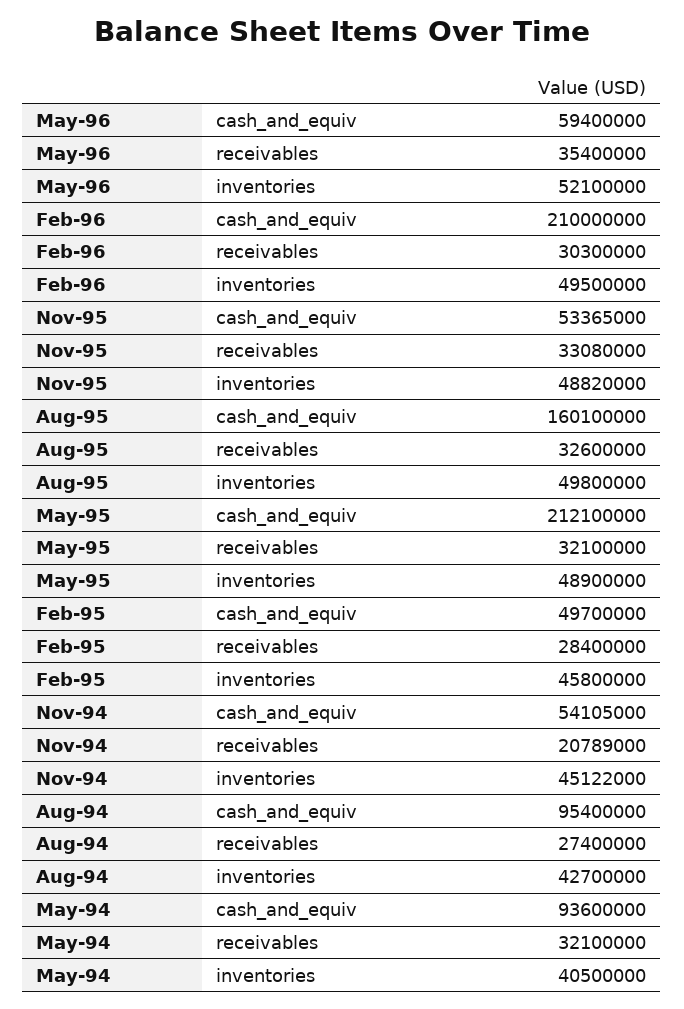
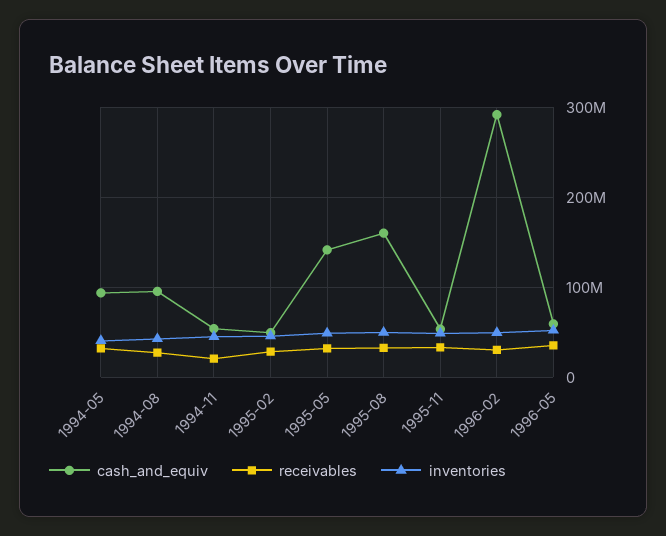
cash_and_equiv, Feb-96: 210000000 -> 290000000
cash_and_equiv, May-95: 212100000 -> 140000000

